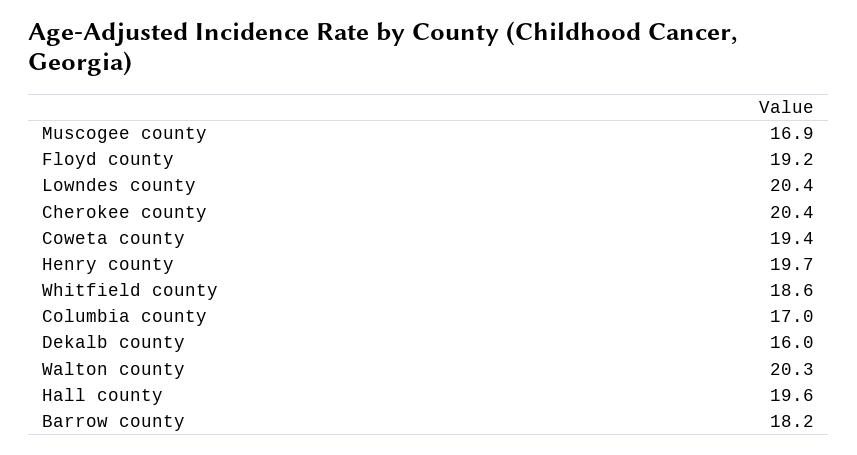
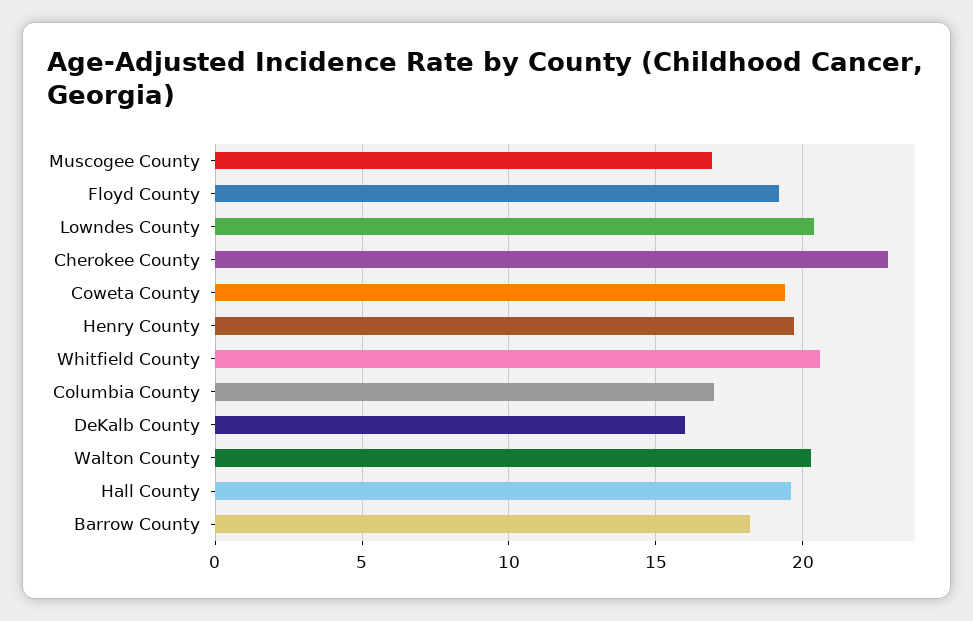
Cherokee county: 20.4 -> 23
Whitfield county: 18.6 -> 20.5

